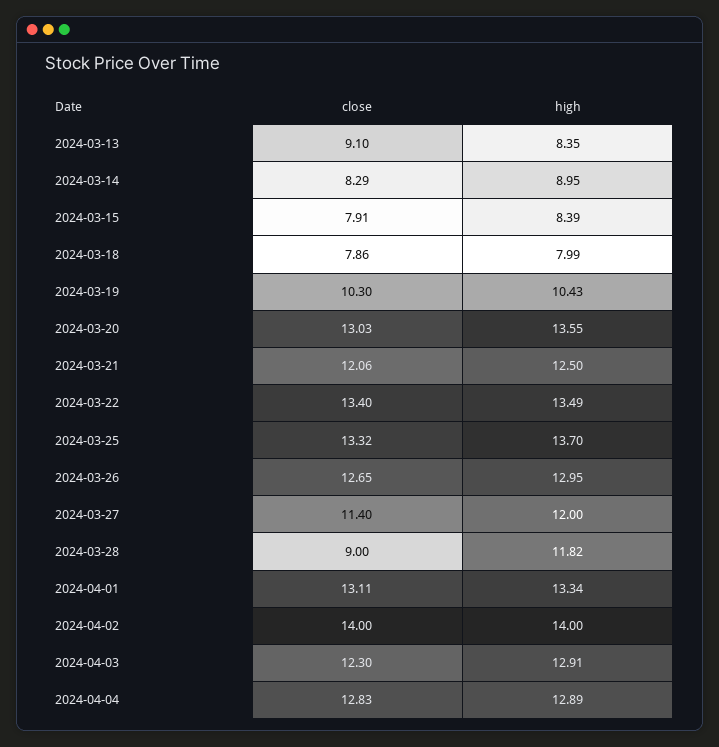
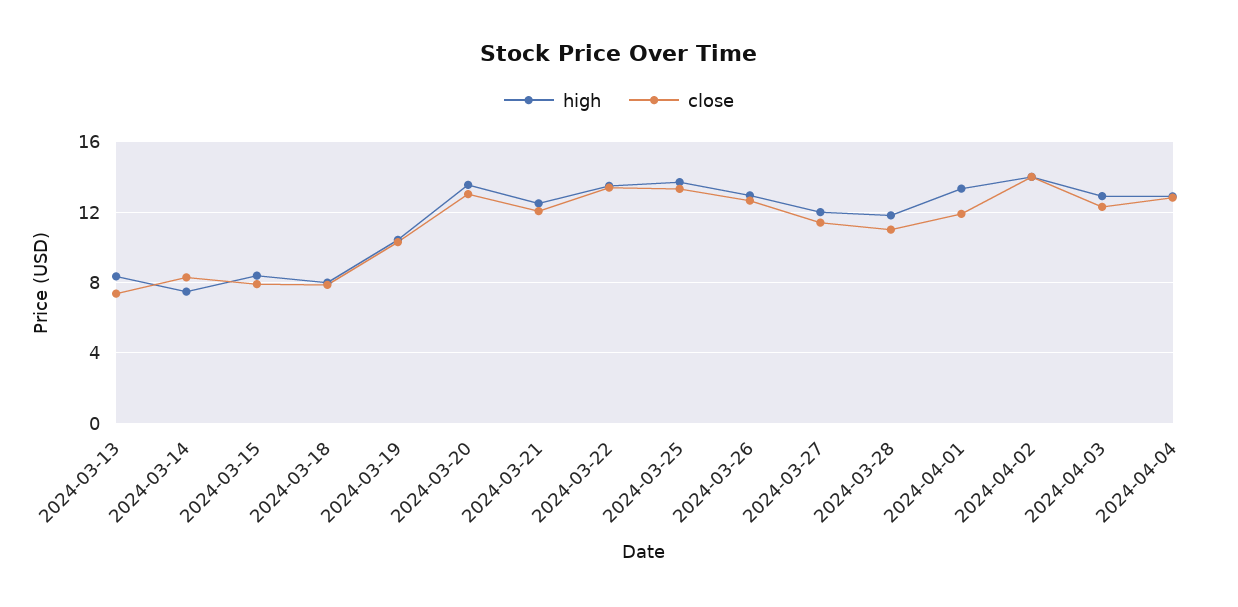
close, 2024-03-13: 9.1 -> 7.5
high, 2024-03-14: 8.95 -> 7.5
close, 2024-03-28: 9 -> 11
close, 2024-04-01: 13.11 -> 12

